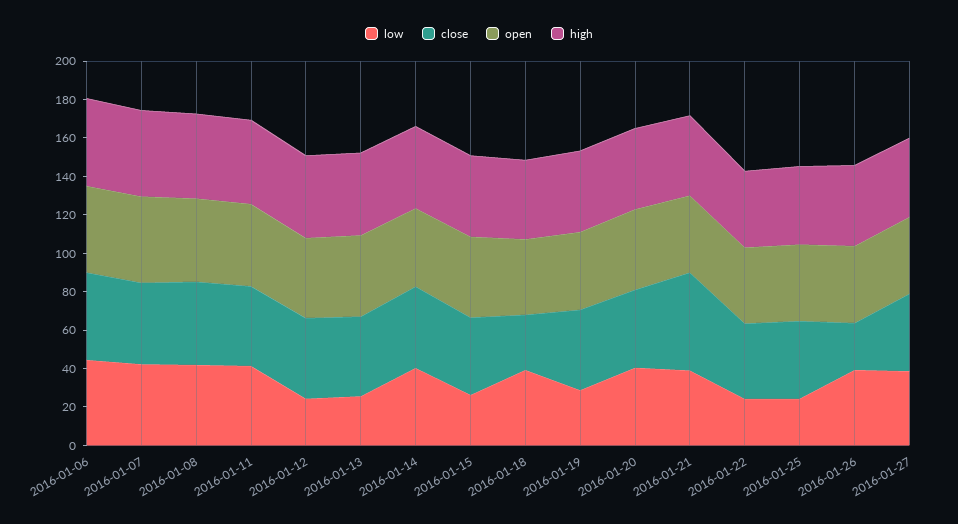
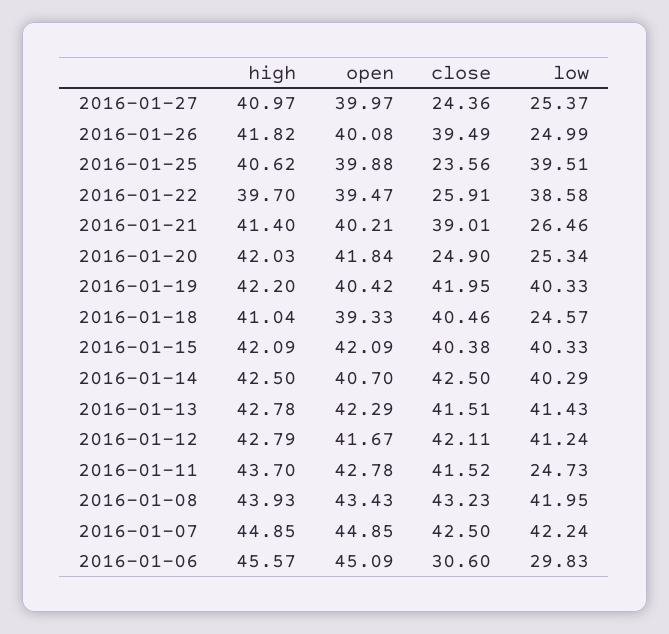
low, 2016-01-06: 45 -> 29.83
close, 2016-01-06: 45 -> 30.6
low, 2016-01-11: 40 -> 24.73
low, 2016-01-12: 25 -> 41.24
low, 2016-01-13: 25 -> 41.43
low, 2016-01-15: 25 -> 40.33
low, 2016-01-18: 40 -> 24.57
close, 2016-01-18: 30 -> 40.46
low, 2016-01-19: 30 -> 40.33
low, 2016-01-20: 40 -> 25.34
close, 2016-01-20: 40 -> 24.9
low, 2016-01-21: 40 -> 26.46
close, 2016-01-21: 50 -> 39.01
low, 2016-01-22: 25 -> 38.58
close, 2016-01-22: 40 -> 25.91
low, 2016-01-25: 25 -> 39.51
close, 2016-01-25: 40 -> 23.56
low, 2016-01-26: 40 -> 24.99
close, 2016-01-26: 25 -> 39.49
low, 2016-01-27: 40 -> 25.37
close, 2016-01-27: 40 -> 24.36

